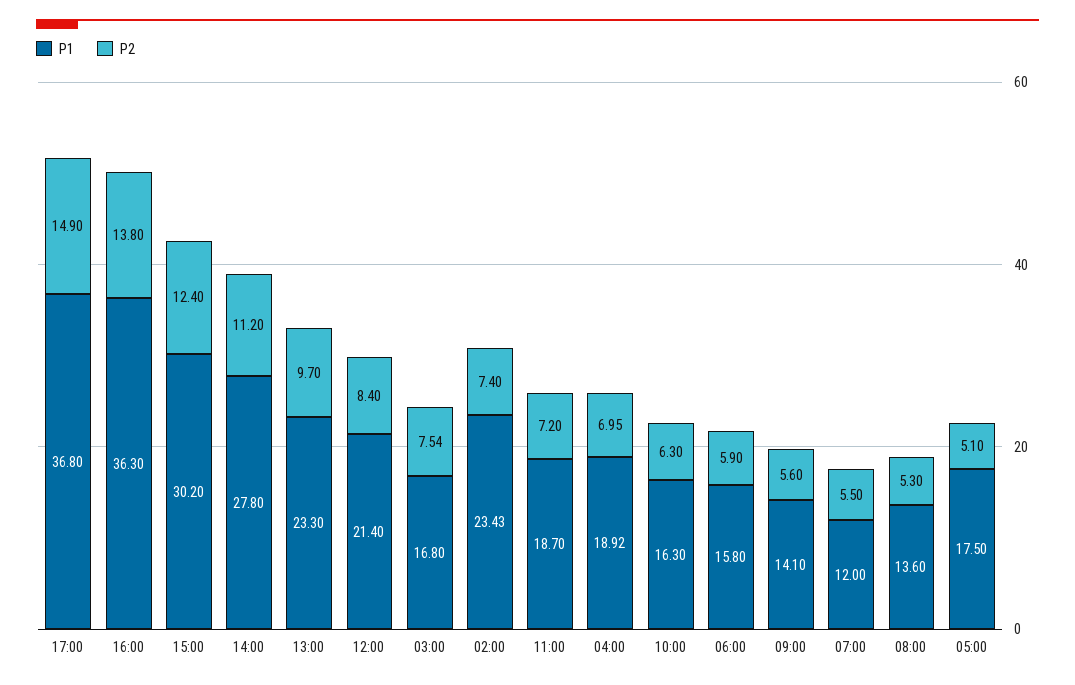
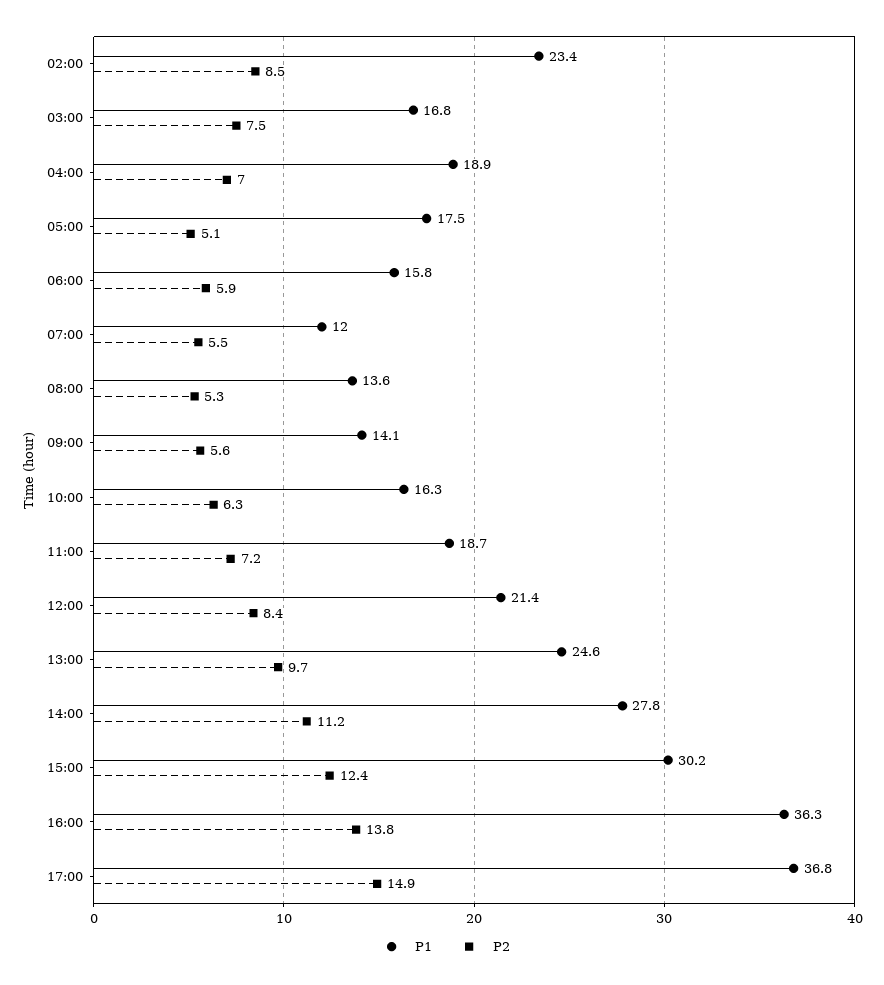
P1, 13:00: 23.3 -> 24.6
P2, 02:00: 7.4 -> 8.5

